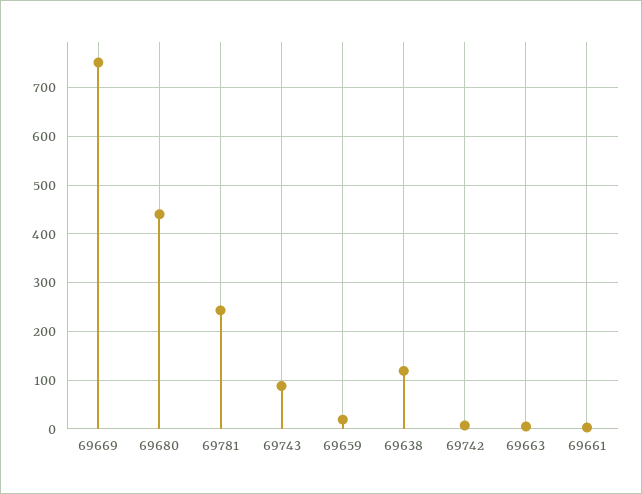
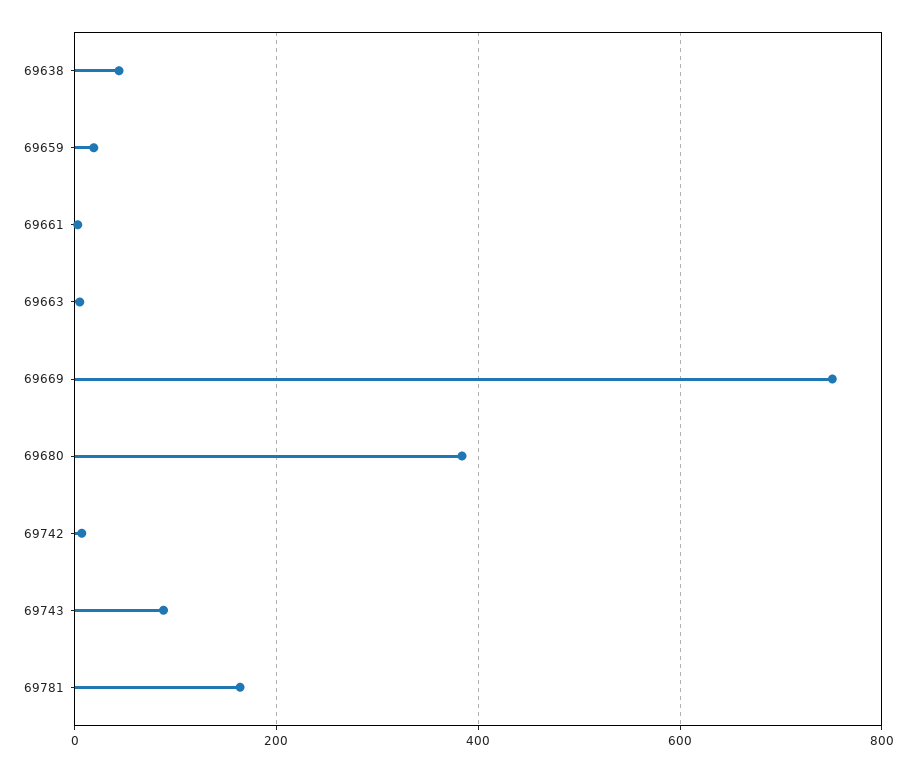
69680: 440 -> 380
69781: 240 -> 160
69638: 120 -> 40

